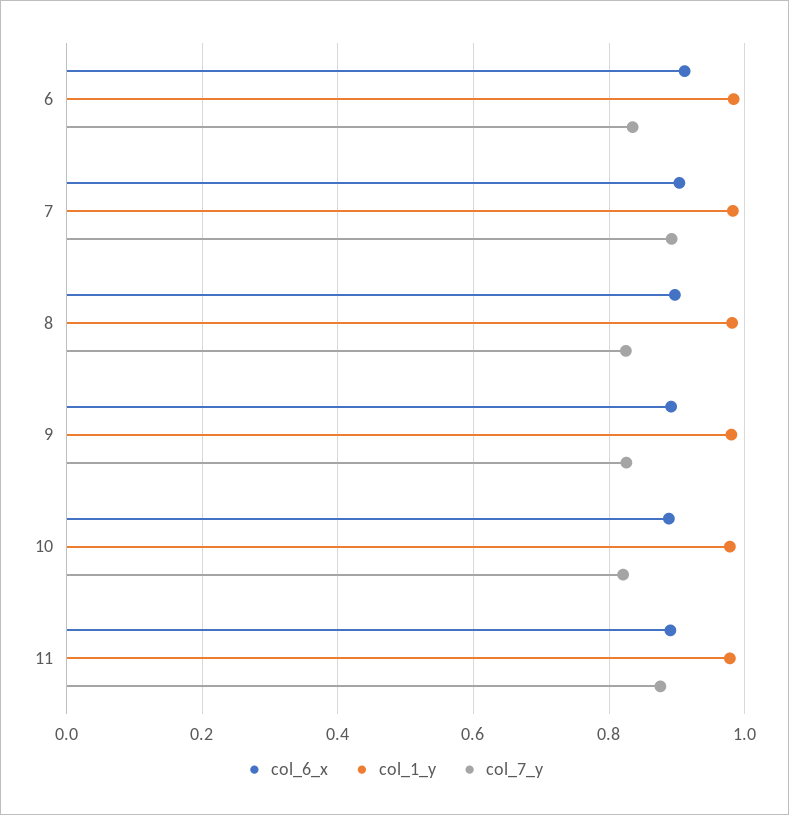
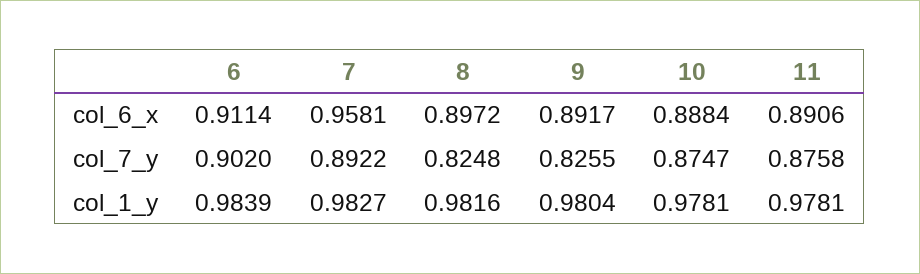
col_7_y, 6: 0.84 -> 0.902
col_6_x, 7: 0.9 -> 0.9581
col_7_y, 10: 0.82 -> 0.8747

